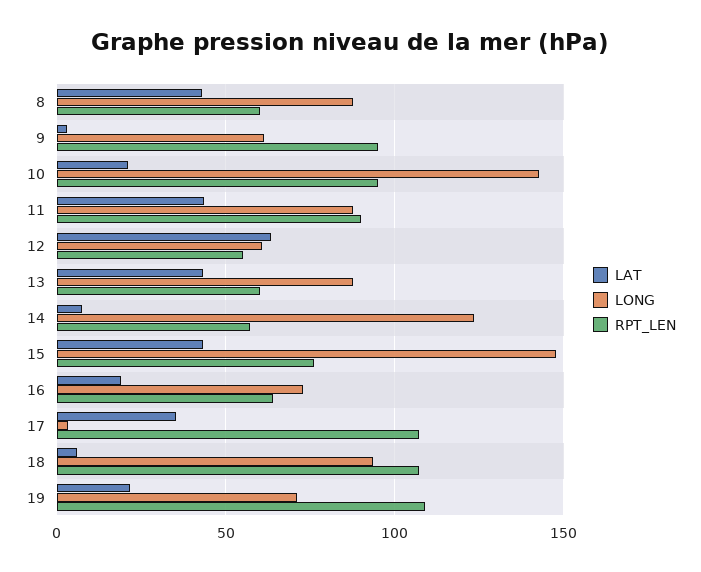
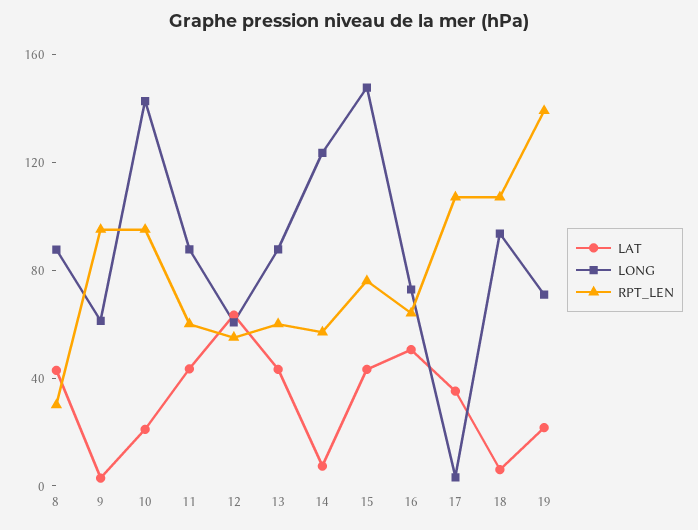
RPT_LEN, 8: 60 -> 30
RPT_LEN, 11: 90 -> 60
LAT, 16: 20 -> 50
RPT_LEN, 19: 110 -> 140

